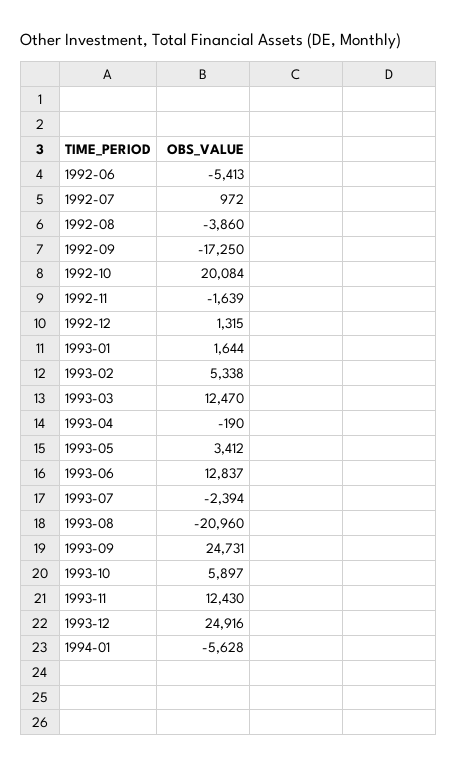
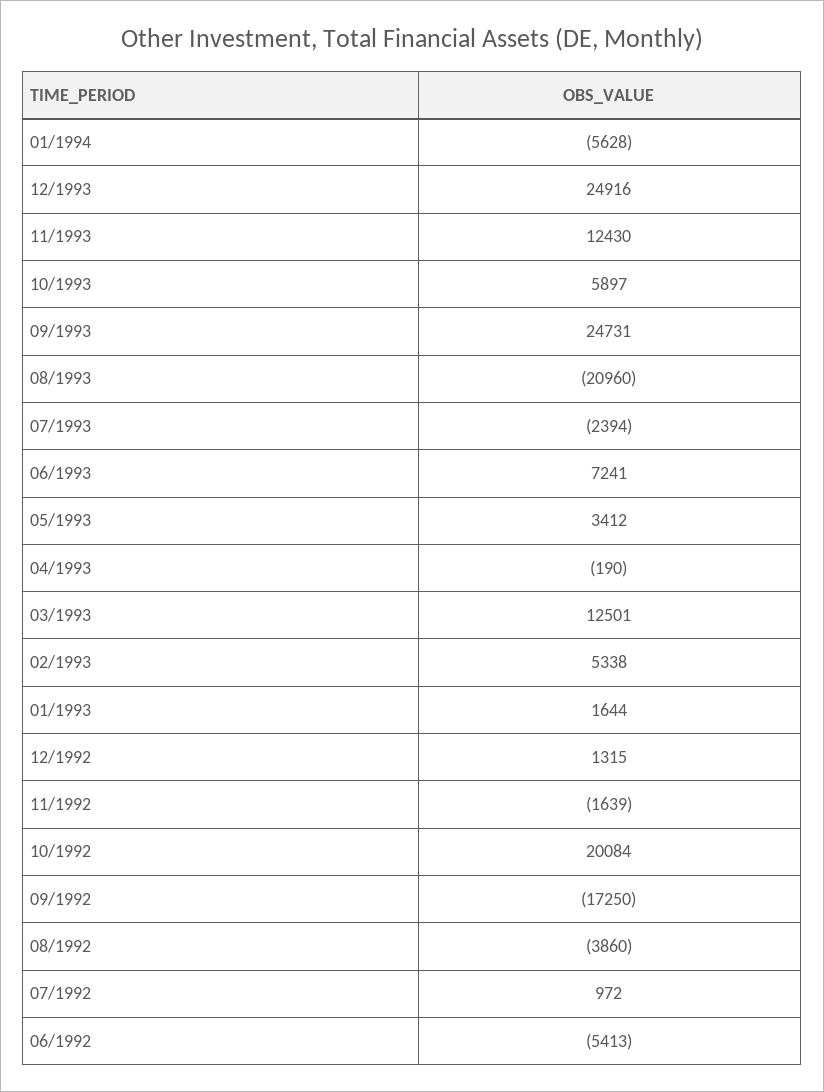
1993-03: 12470 -> 12501
1993-06: 12837 -> 7241

